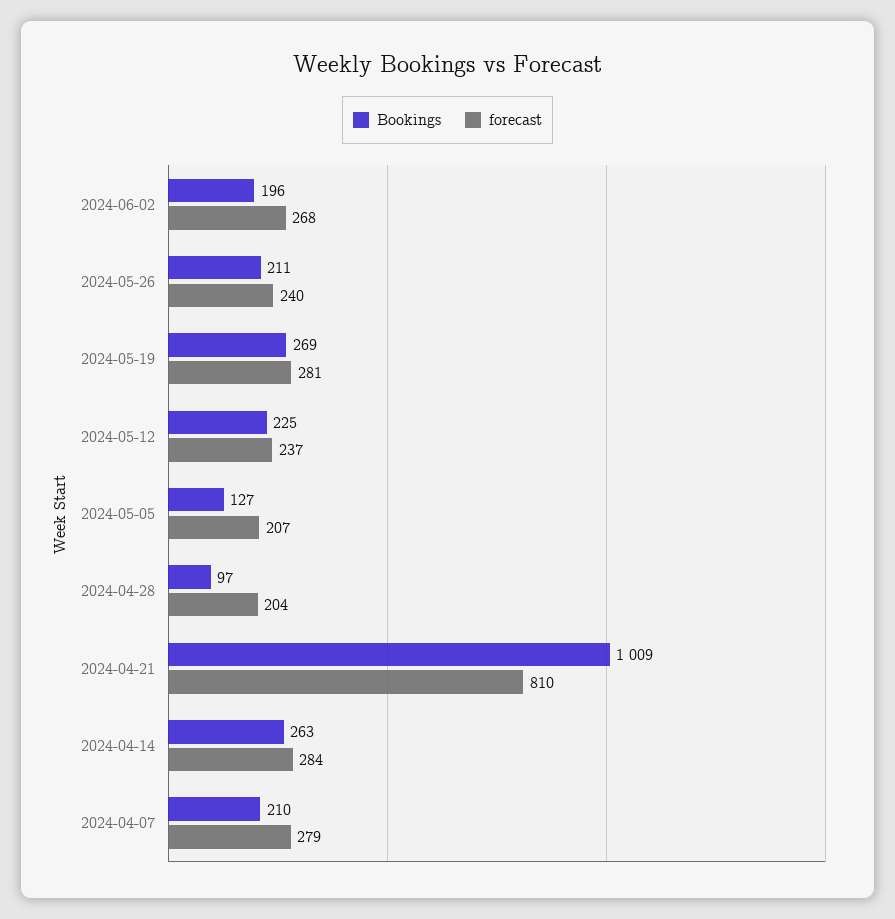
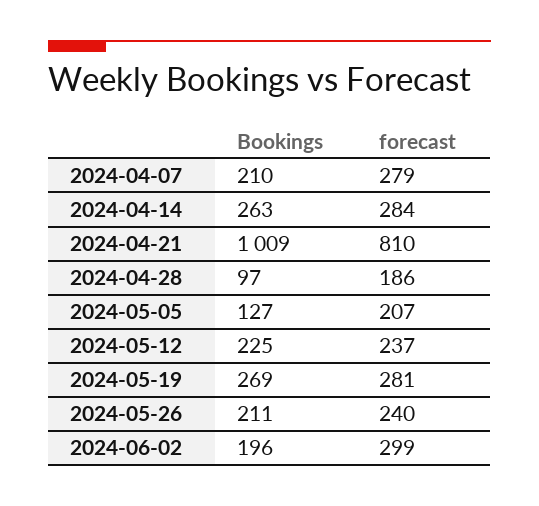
forecast, 2024-06-02: 268 -> 299
forecast, 2024-04-28: 204 -> 186

